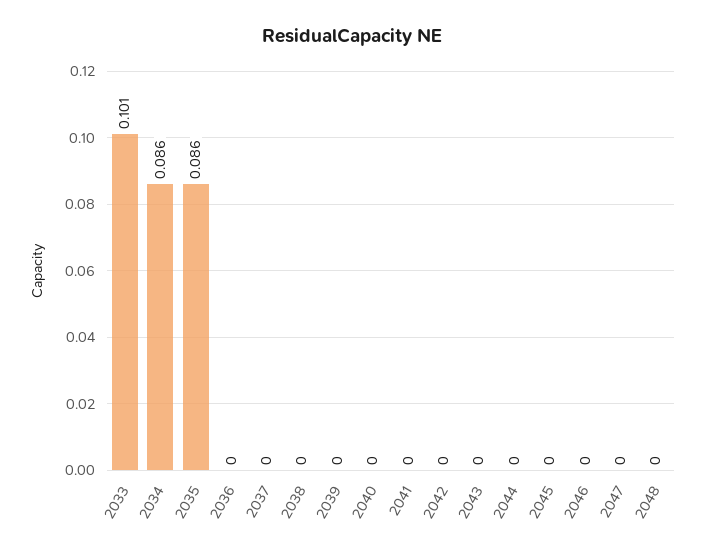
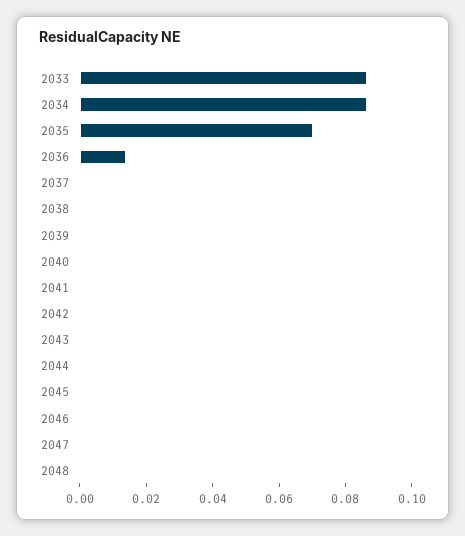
2033: 0.101 -> 0.085
2035: 0.086 -> 0.07
2036: 0 -> 0.015

